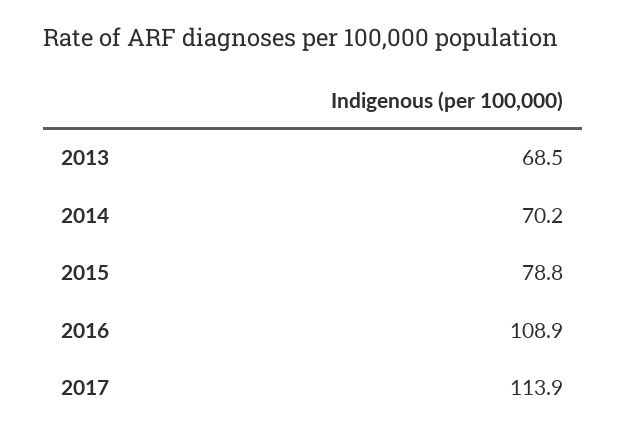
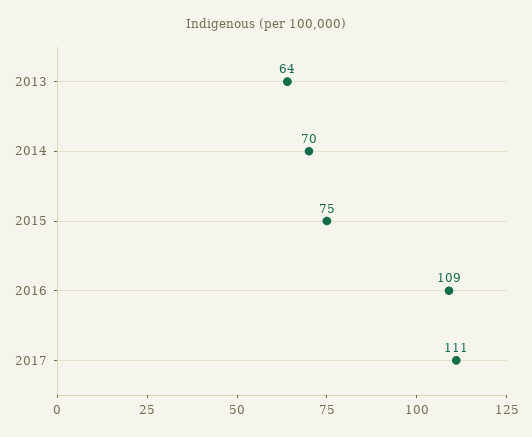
2013: 68.5 -> 64
2015: 78.8 -> 75
2017: 113.9 -> 111

